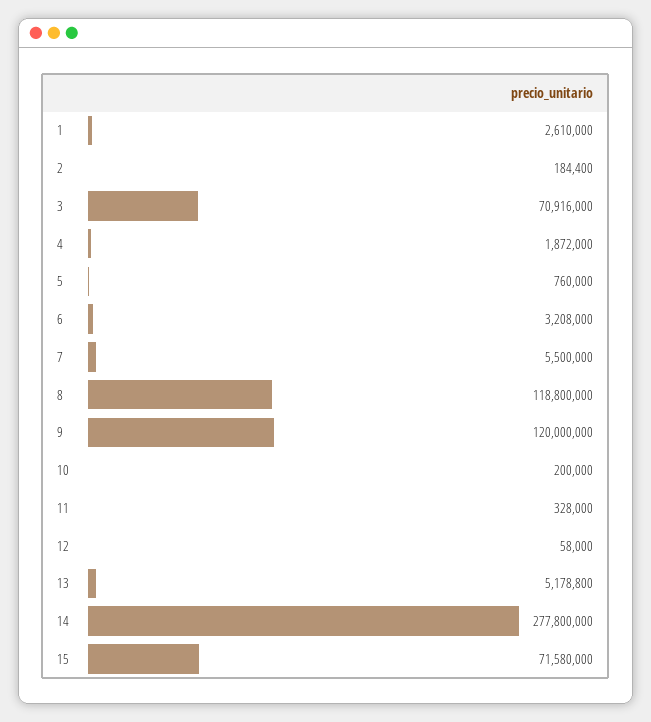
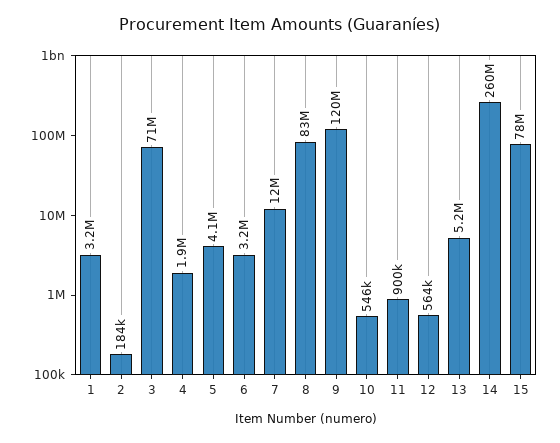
1: 2610000 -> 3200000
5: 760000 -> 4100000
7: 5500000 -> 12000000
8: 118800000 -> 83000000
10: 200000 -> 546000
11: 328000 -> 900000
12: 58000 -> 564000
14: 277800000 -> 260000000
15: 71580000 -> 78000000

